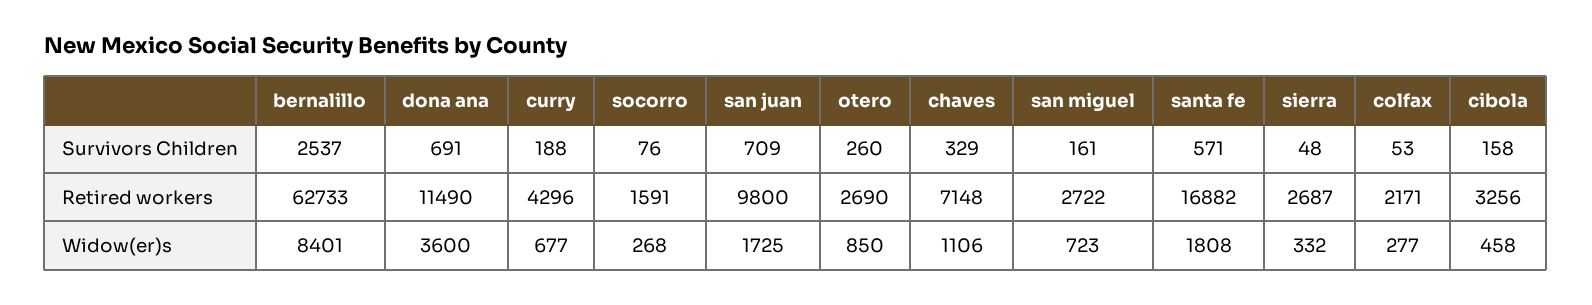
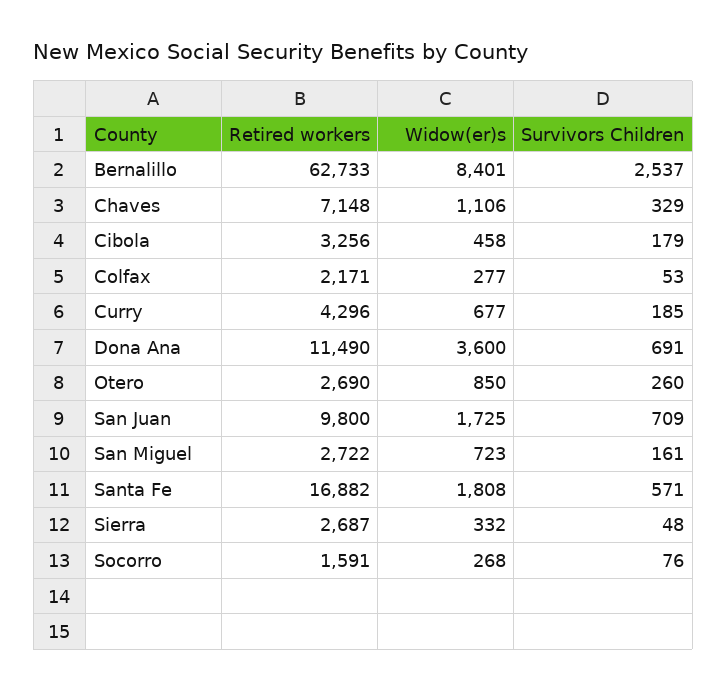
curry, Survivors Children: 188 -> 185
cibola, Survivors Children: 158 -> 179

